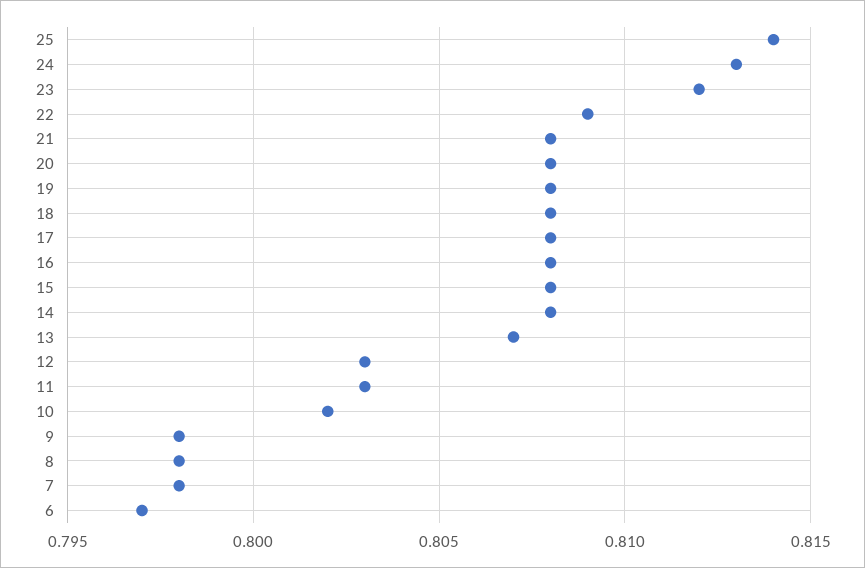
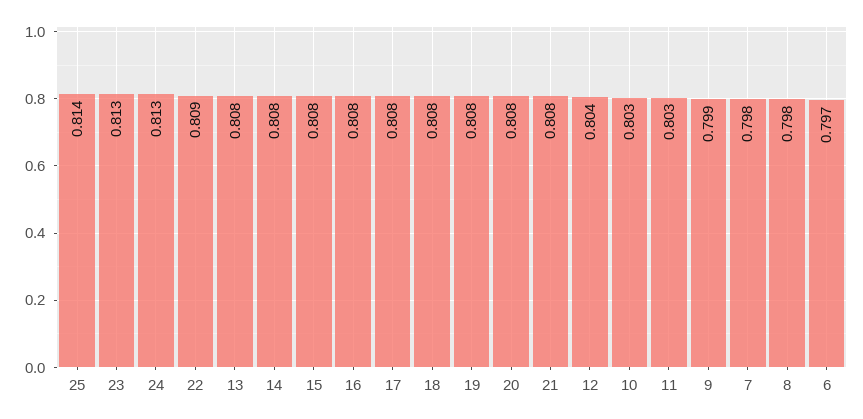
23: 0.812 -> 0.813
13: 0.807 -> 0.808
12: 0.803 -> 0.804
10: 0.802 -> 0.803
9: 0.798 -> 0.799

